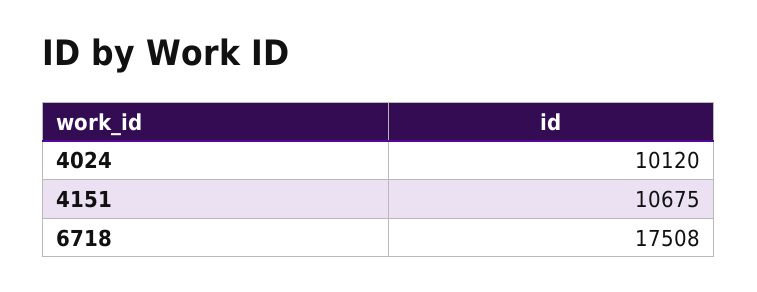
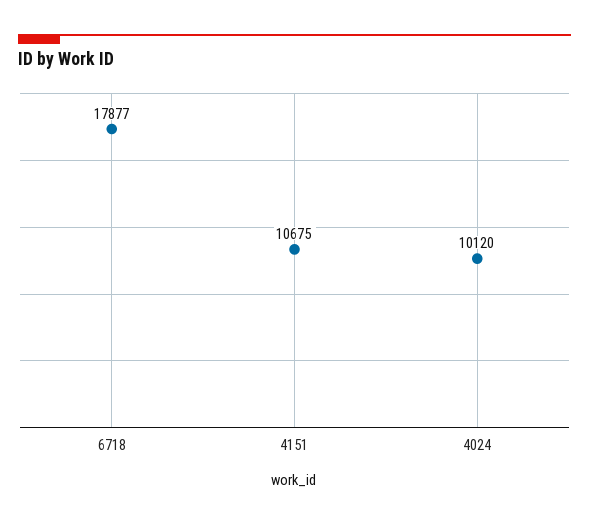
6718: 17508 -> 17877

